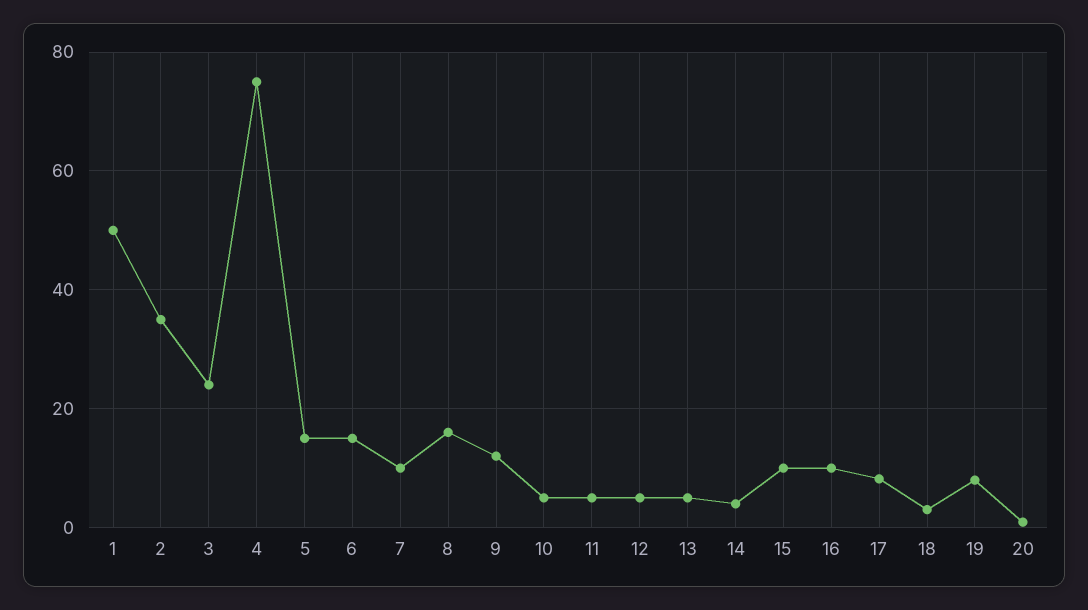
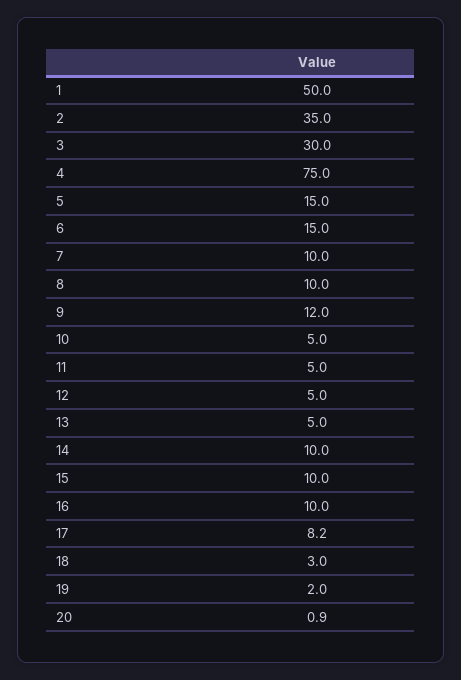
3: 24 -> 30
8: 16 -> 10
14: 4 -> 10
19: 8 -> 2

